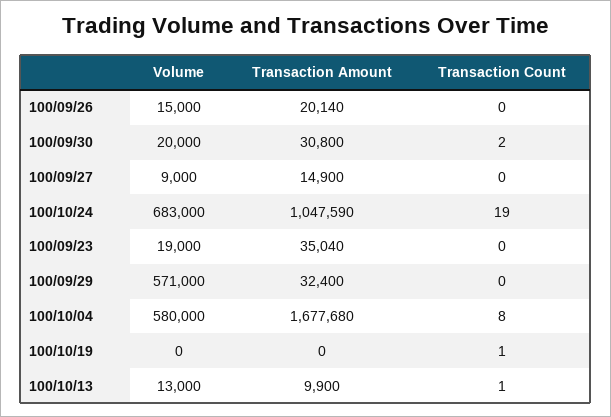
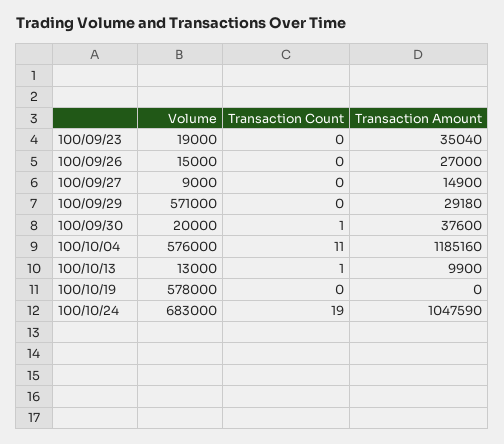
Transaction Amount, 100/09/26: 20140 -> 27000
Transaction Amount, 100/09/30: 30800 -> 37600
Transaction Count, 100/09/30: 2 -> 1
Transaction Amount, 100/09/29: 32400 -> 29180
Volume, 100/10/04: 580000 -> 576000
Transaction Amount, 100/10/04: 1677680 -> 1185160
Transaction Count, 100/10/04: 8 -> 11
Volume, 100/10/19: 0 -> 578000
Transaction Count, 100/10/19: 1 -> 0

